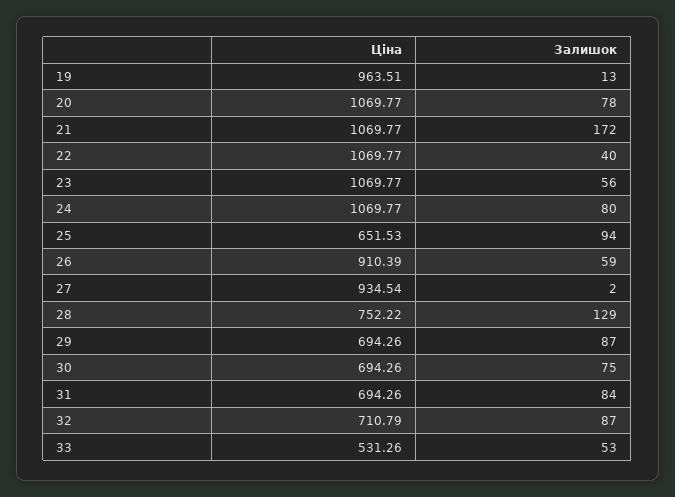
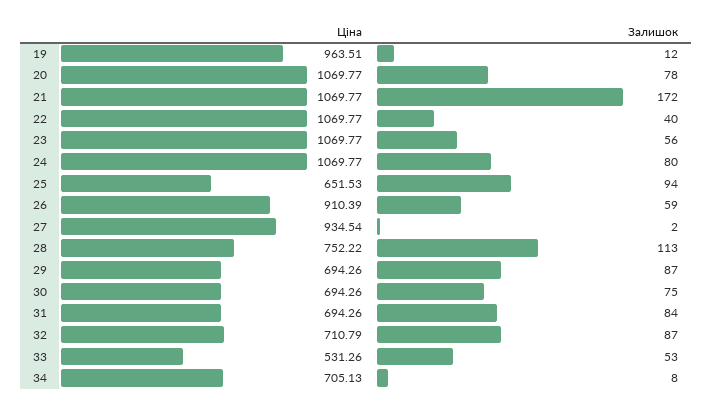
Залишок, 19: 13 -> 12
Залишок, 28: 129 -> 113
Ціна, 34: none -> 705.13
Залишок, 34: none -> 8

